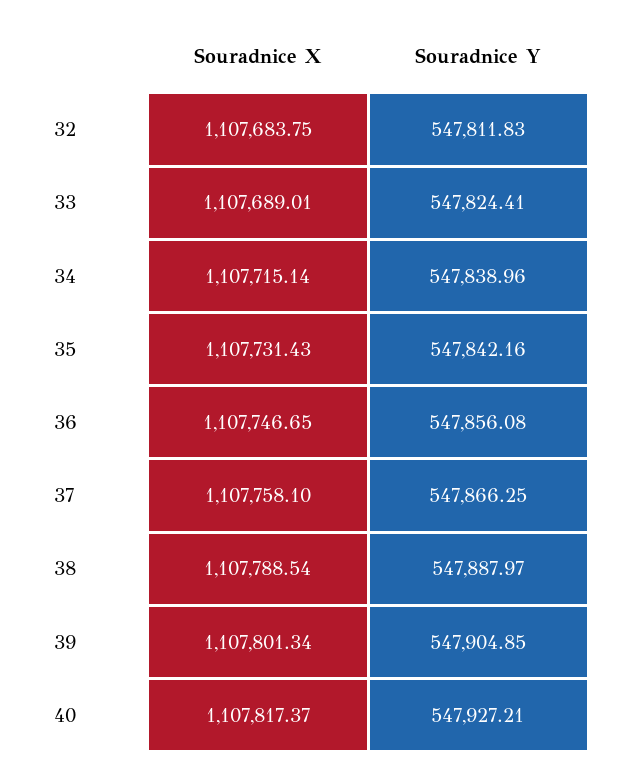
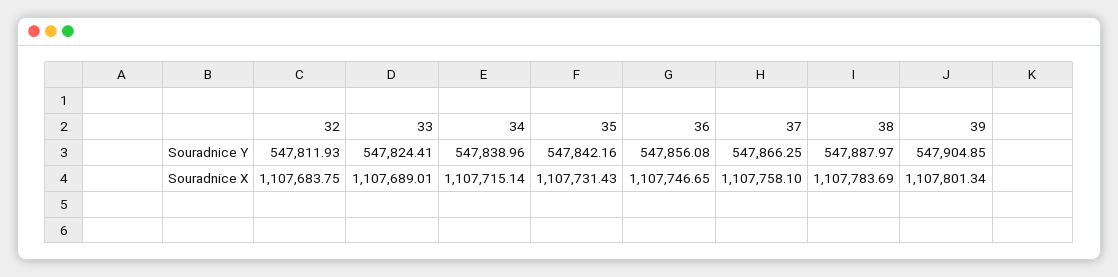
Souradnice Y, 32: 547811.83 -> 547811.93
Souradnice X, 38: 1107788.54 -> 1107783.69
Souradnice X, 40: 1107817.37 -> none
Souradnice Y, 40: 547927.21 -> none

